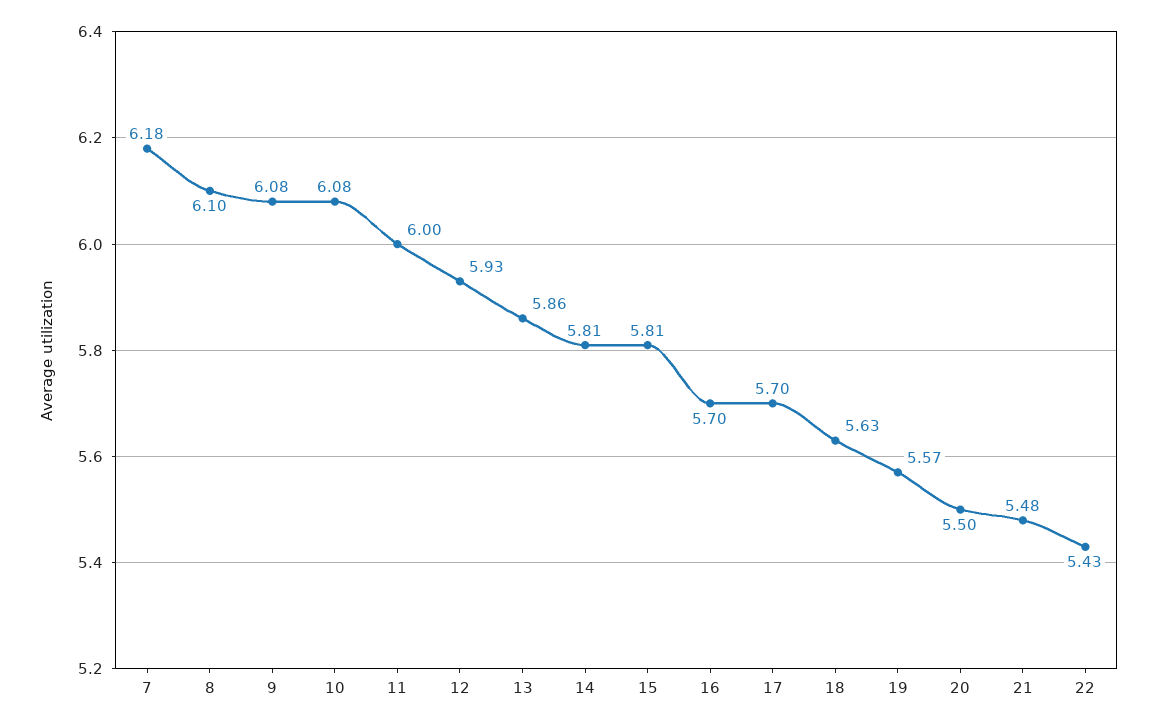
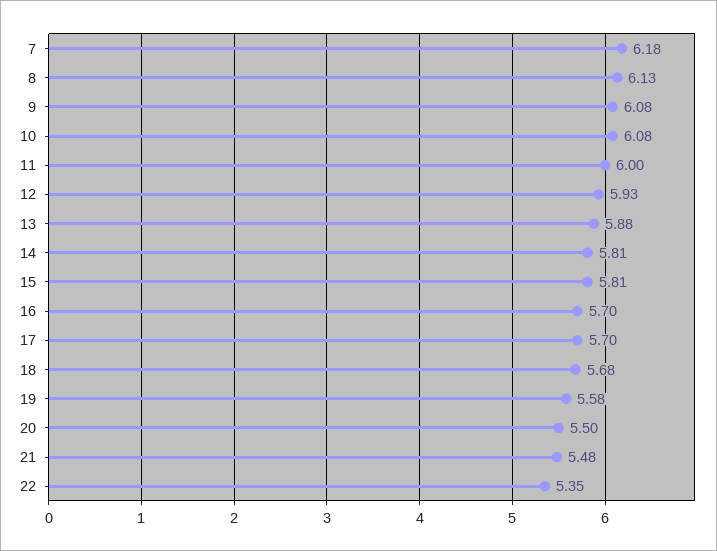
8: 6.1 -> 6.13
13: 5.86 -> 5.88
18: 5.63 -> 5.68
19: 5.57 -> 5.58
22: 5.43 -> 5.35

